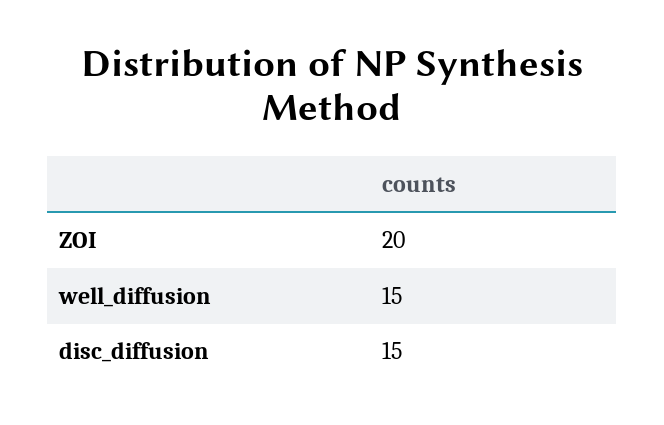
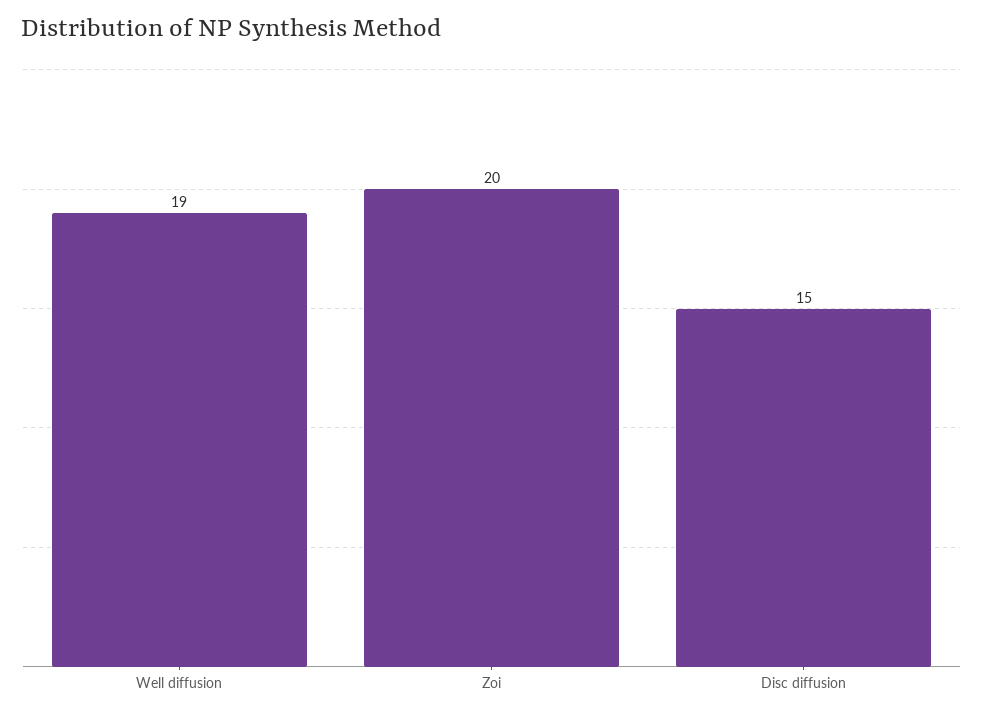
well_diffusion: 15 -> 19

